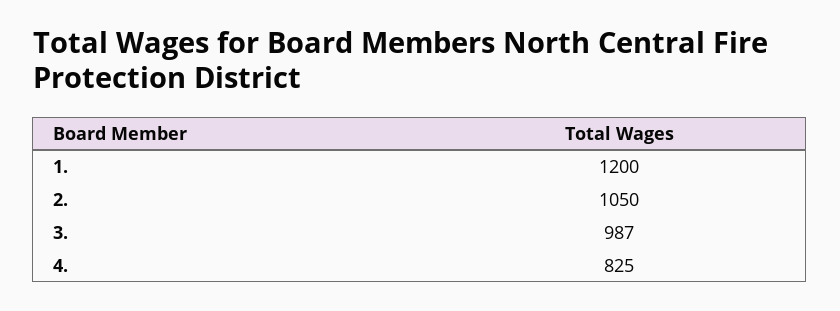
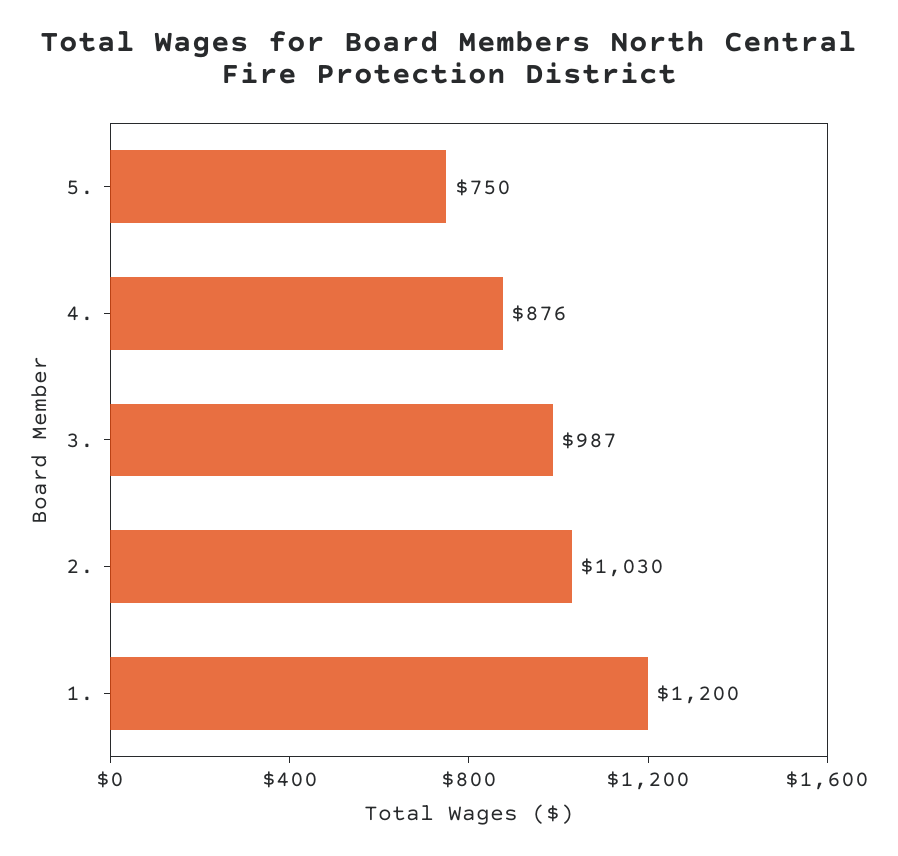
2.: 1050 -> 1030
4.: 825 -> 876
5.: none -> 750

